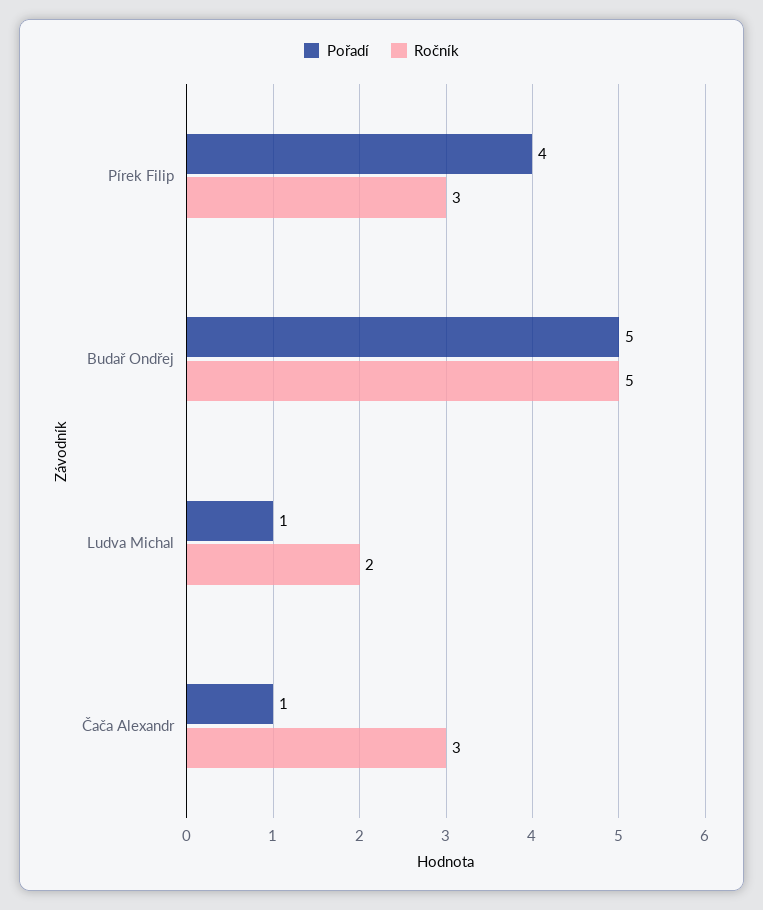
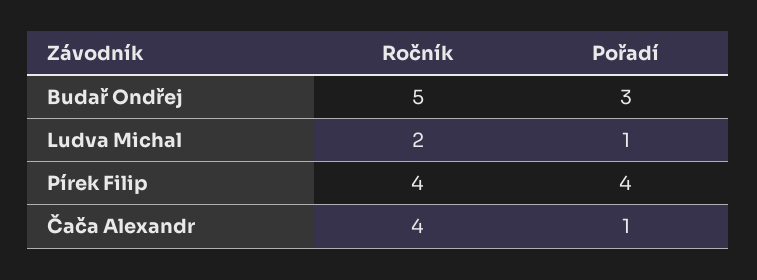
Ročník, Pírek Filip: 3 -> 4
Pořadí, Budař Ondřej: 5 -> 3
Ročník, Čača Alexandr: 3 -> 4

